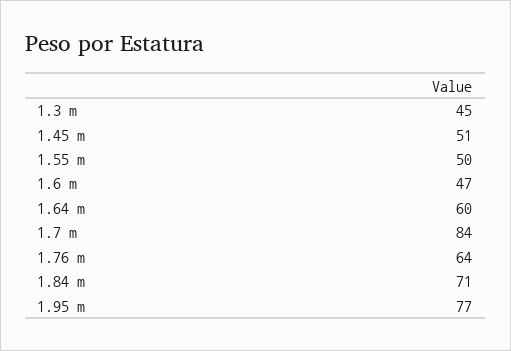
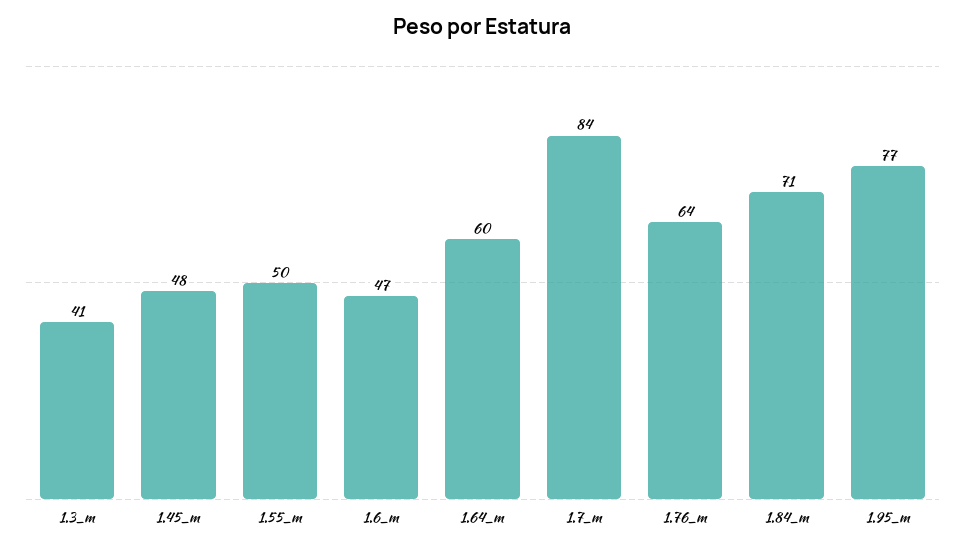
1.3 m: 45 -> 41
1.45 m: 51 -> 48

